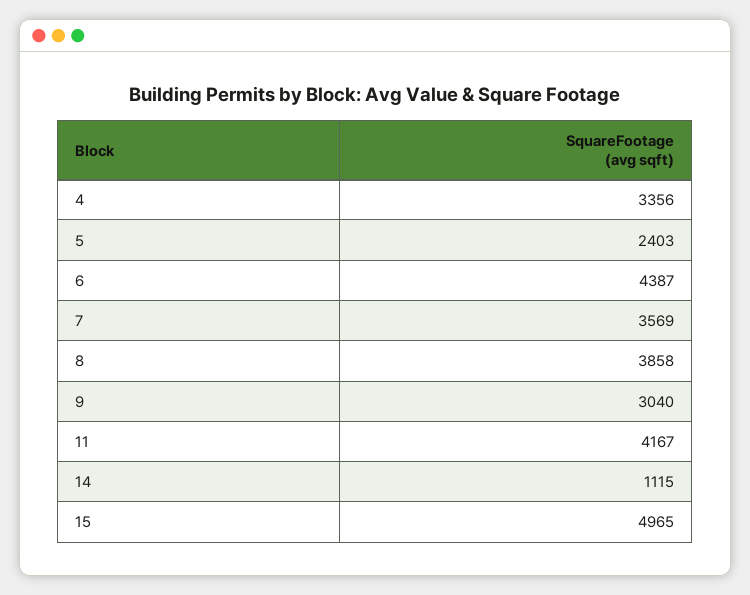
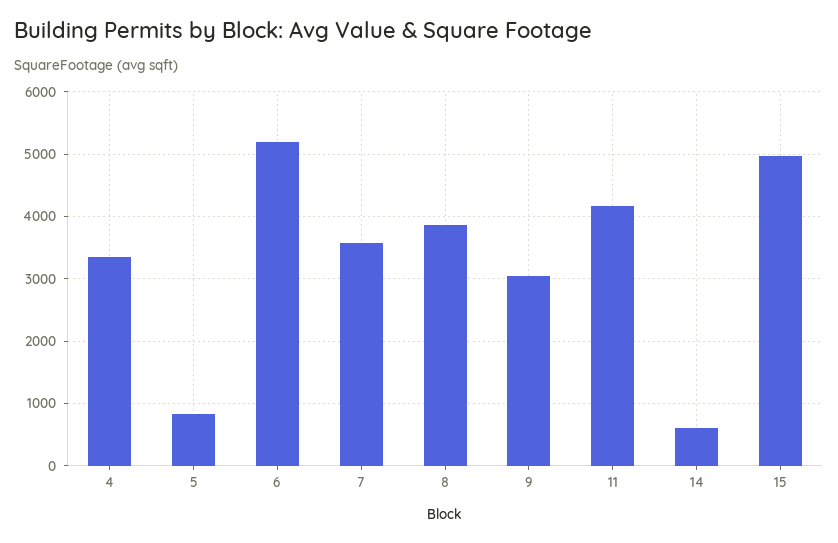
5: 2403 -> 800
6: 4387 -> 5200
14: 1115 -> 600

